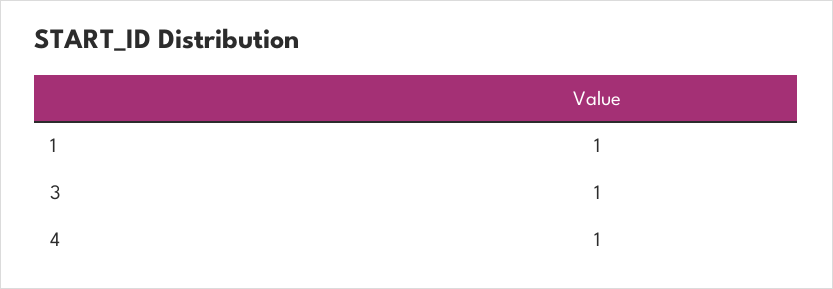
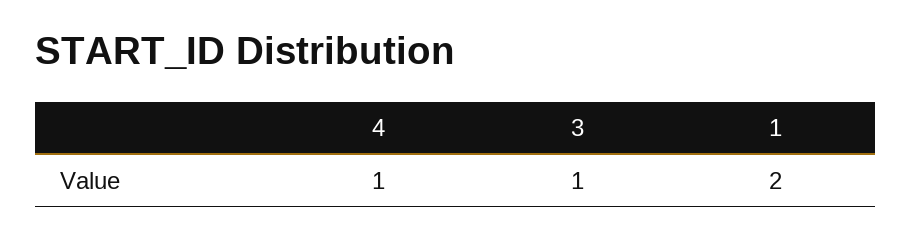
1: 1 -> 2

